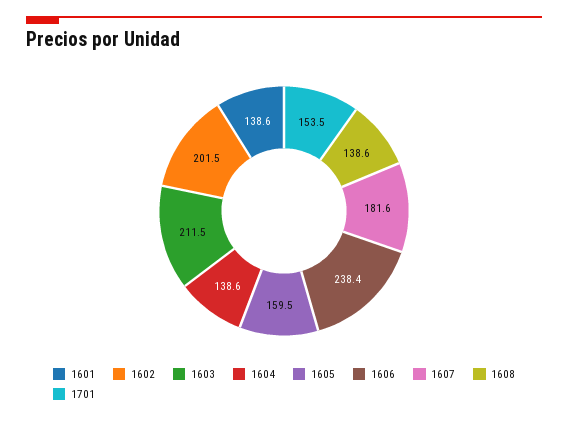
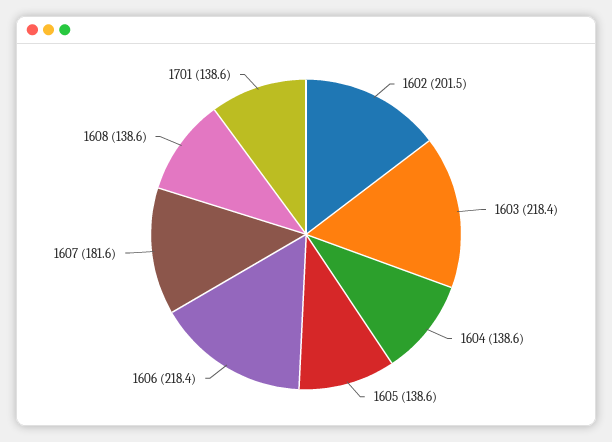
1601: 138.6 -> none
1603: 211.5 -> 218.4
1605: 159.5 -> 138.6
1606: 238.4 -> 218.4
1701: 153.5 -> 138.6

